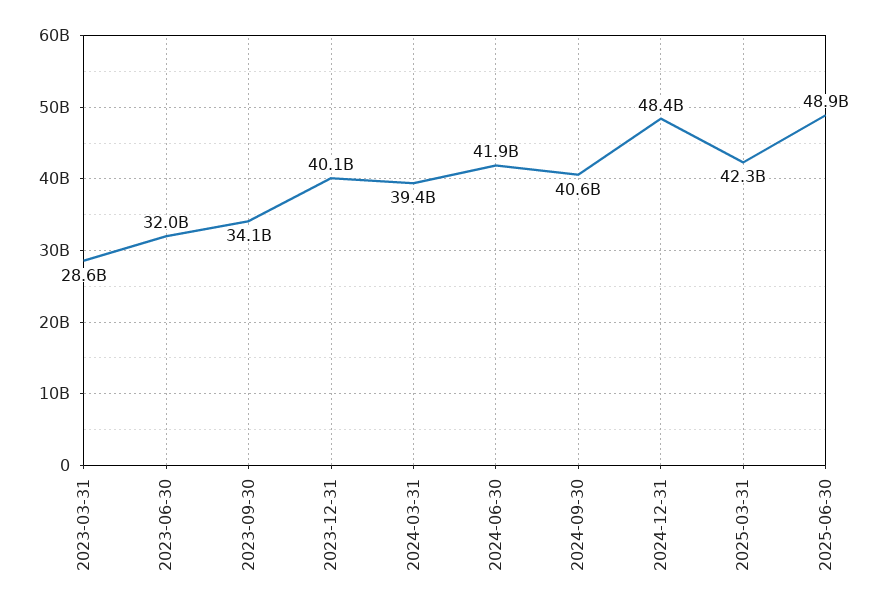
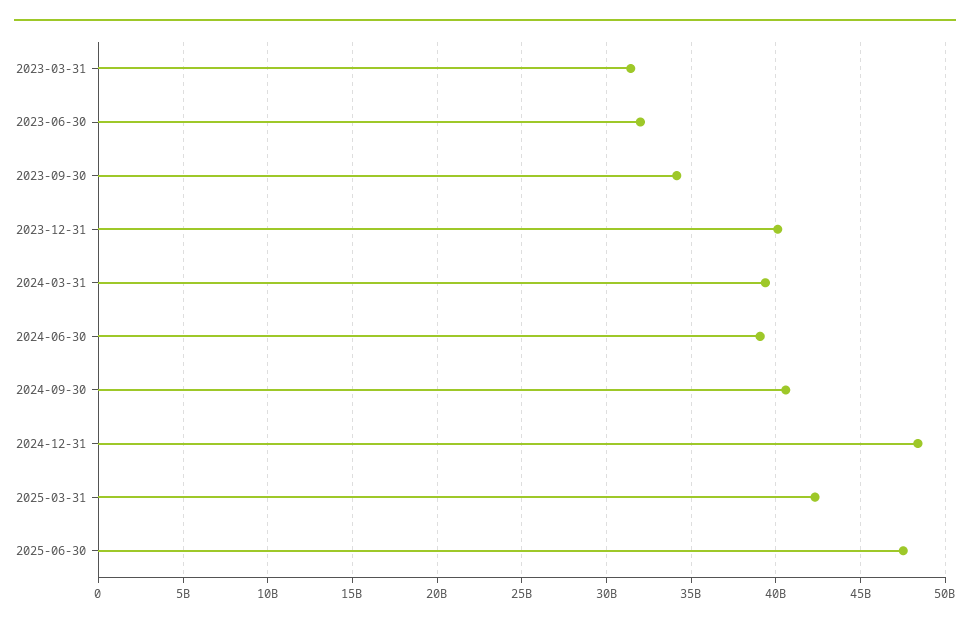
2023-03-31: 28600000000 -> 31500000000
2024-06-30: 41900000000 -> 39000000000
2025-06-30: 48900000000 -> 47500000000

